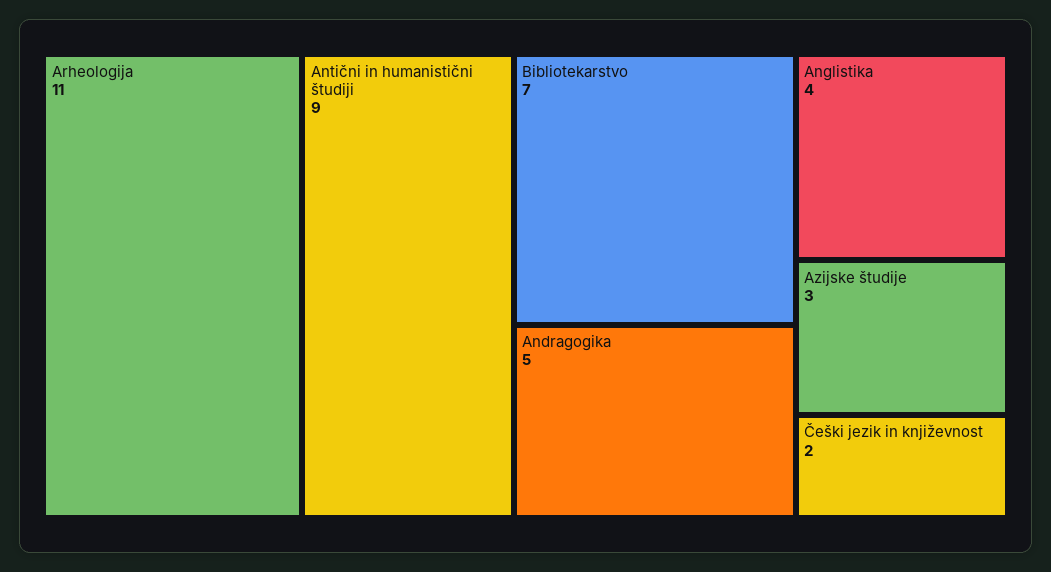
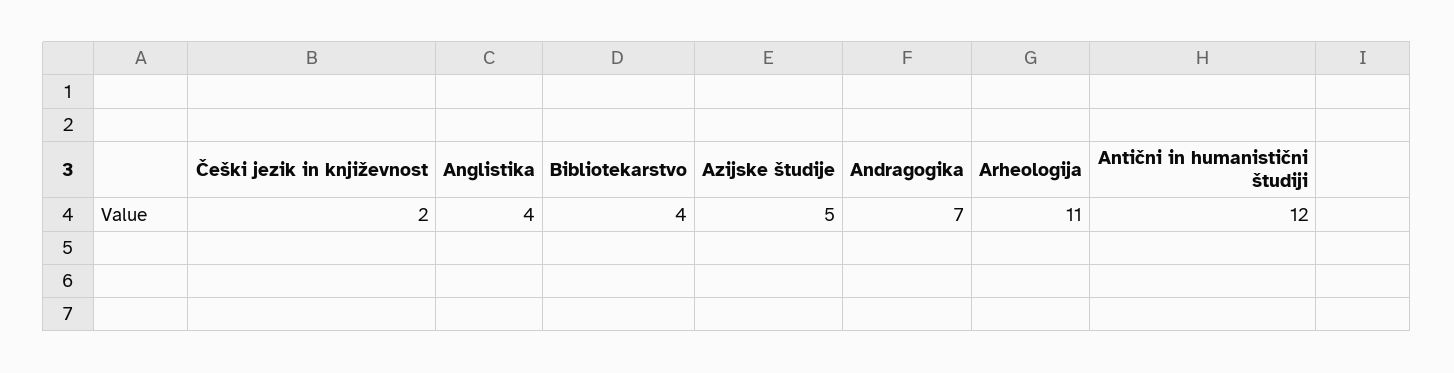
Antični in humanistični študiji: 9 -> 12
Bibliotekarstvo: 7 -> 4
Andragogika: 5 -> 7
Azijske študije: 3 -> 5

